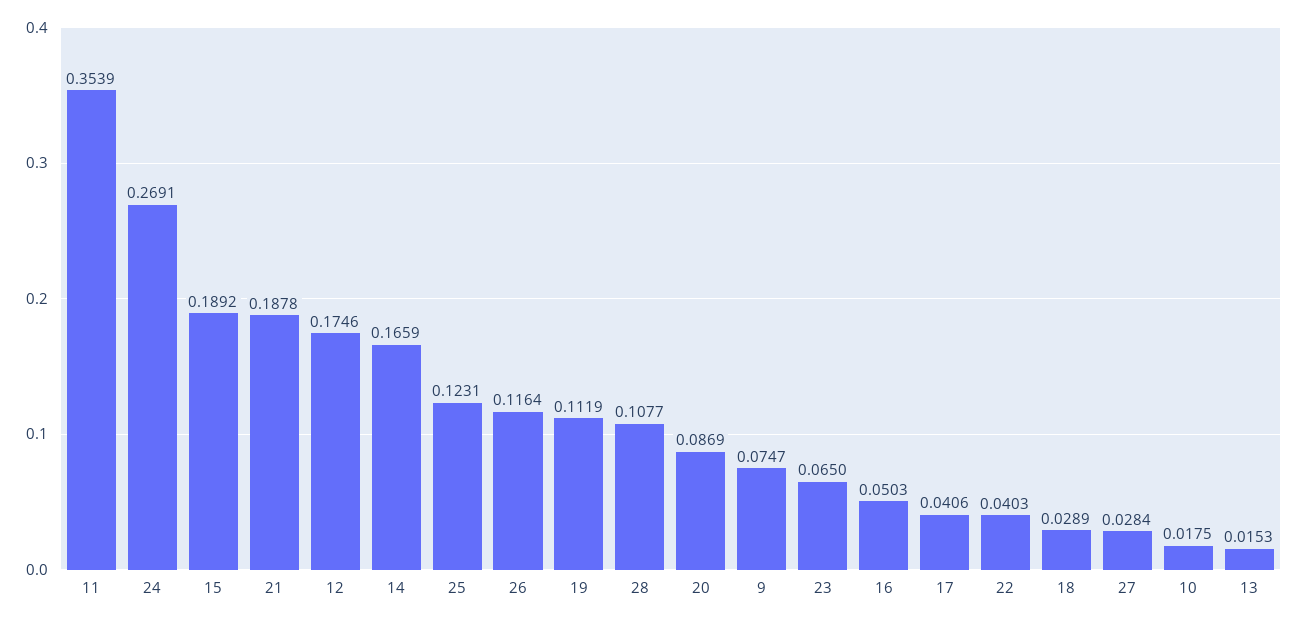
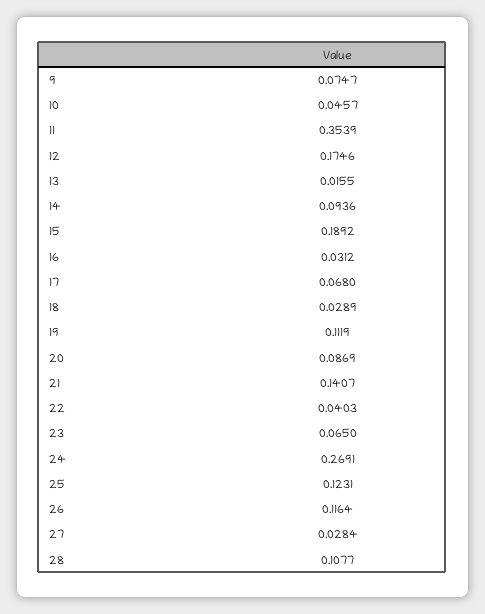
21: 0.1878 -> 0.1407
14: 0.1659 -> 0.0936
16: 0.0503 -> 0.0312
17: 0.0406 -> 0.068
10: 0.0175 -> 0.0457
13: 0.0153 -> 0.0155

